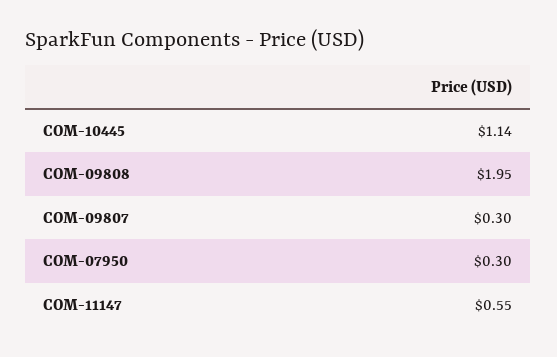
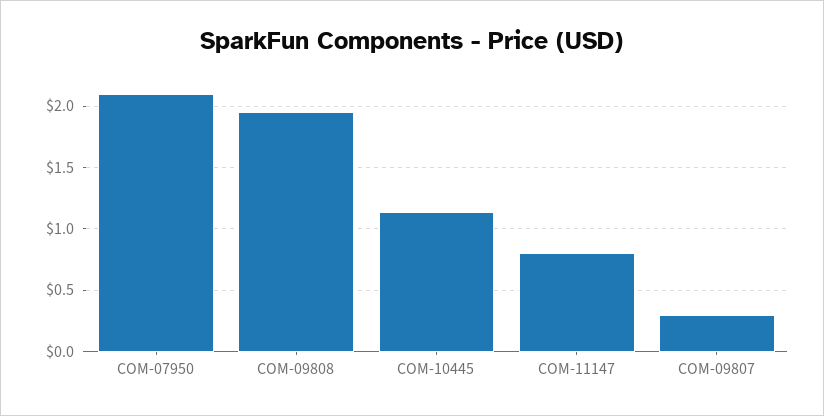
COM-07950: 0.3 -> 2.1
COM-11147: 0.55 -> 0.8

